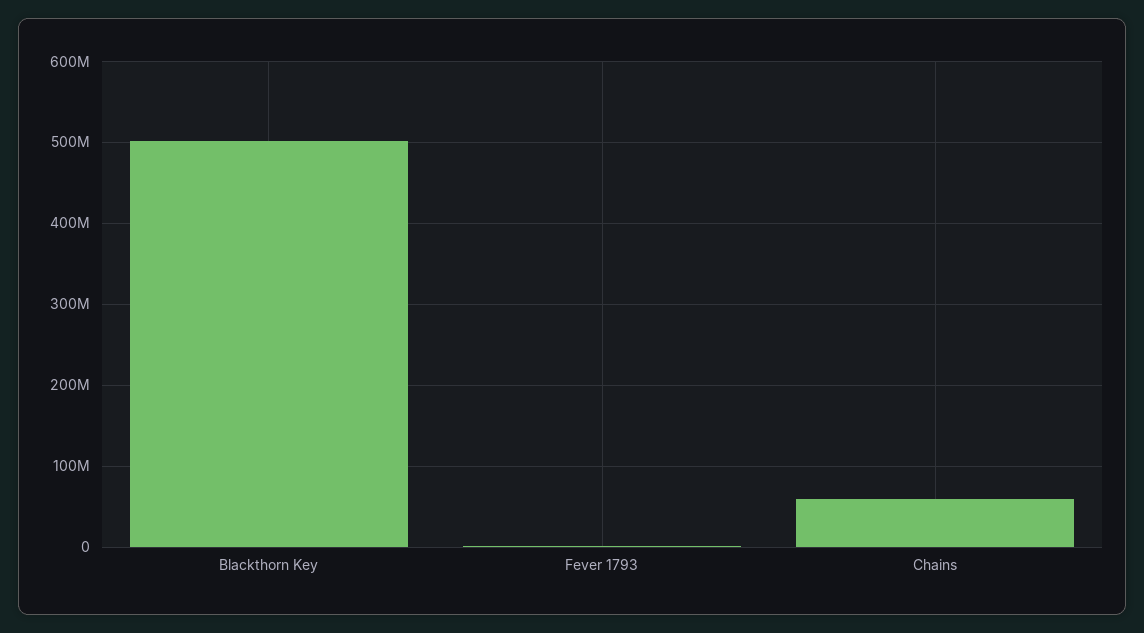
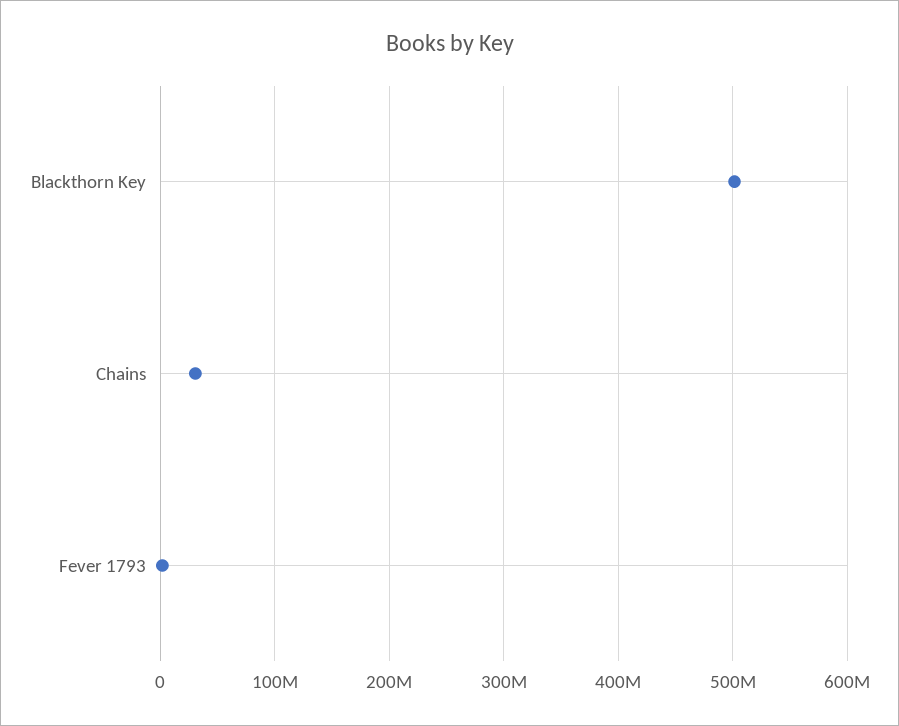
Chains: 60000000 -> 30000000

